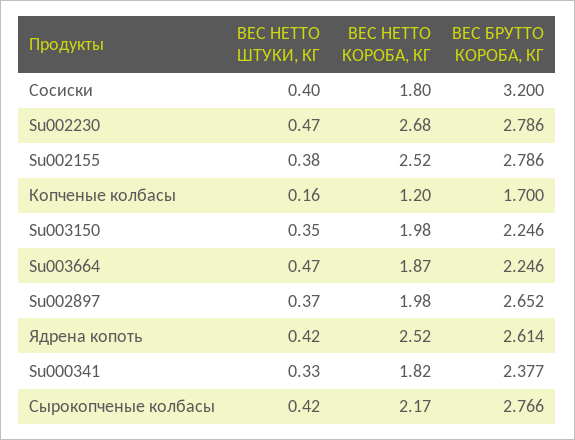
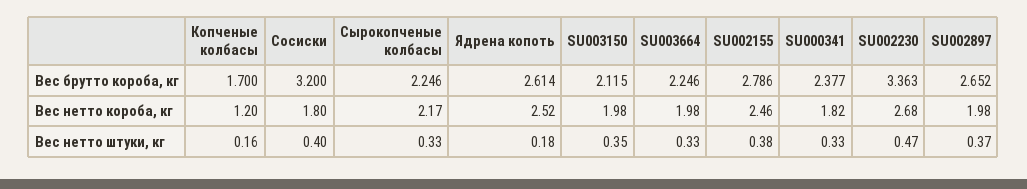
ВЕС БРУТТО КОРОБА, КГ, Su002230: 2.786 -> 3.363
ВЕС НЕТТО КОРОБА, КГ, Su002155: 2.52 -> 2.46
ВЕС БРУТТО КОРОБА, КГ, Su003150: 2.246 -> 2.115
ВЕС НЕТТО ШТУКИ, КГ, Su003664: 0.47 -> 0.33
ВЕС НЕТТО КОРОБА, КГ, Su003664: 1.87 -> 1.98
ВЕС НЕТТО ШТУКИ, КГ, Ядрена копоть: 0.42 -> 0.18
ВЕС НЕТТО ШТУКИ, КГ, Сырокопченые колбасы: 0.42 -> 0.33
ВЕС БРУТТО КОРОБА, КГ, Сырокопченые колбасы: 2.766 -> 2.246

